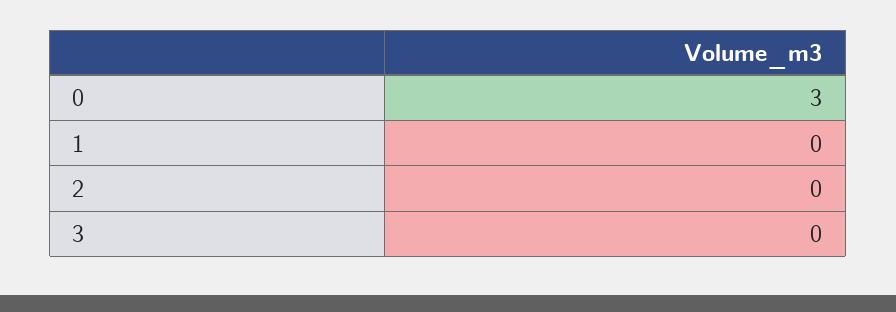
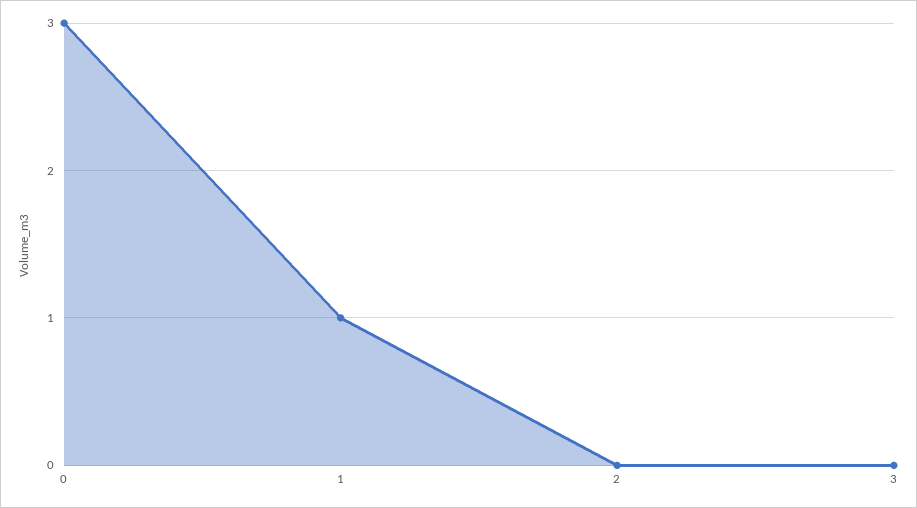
1: 0 -> 1

